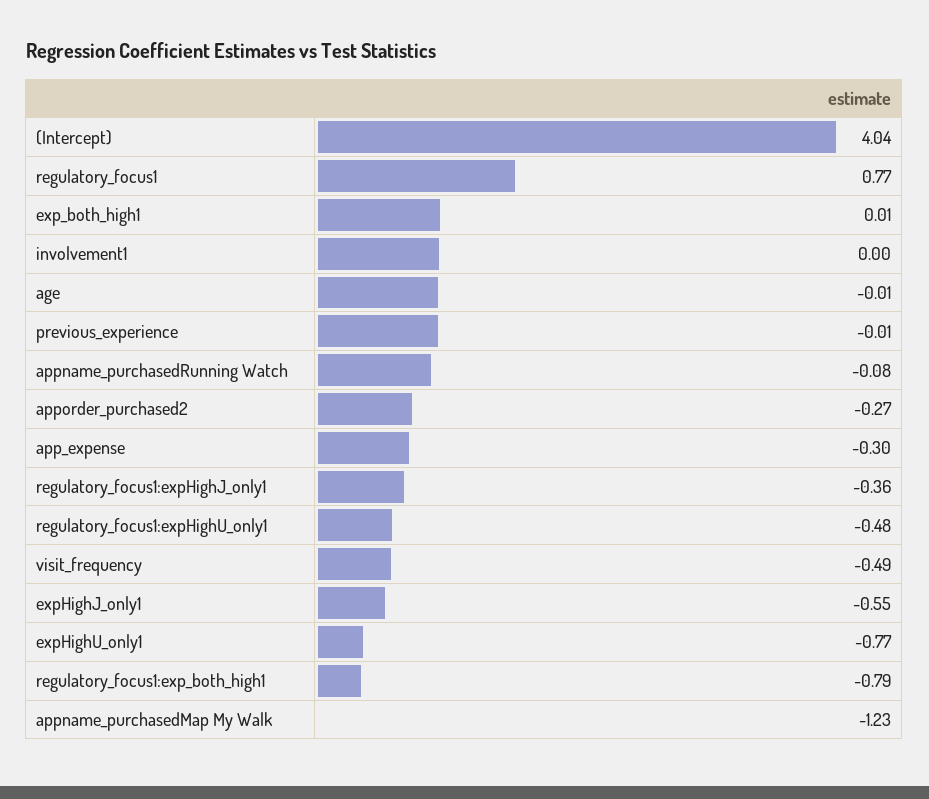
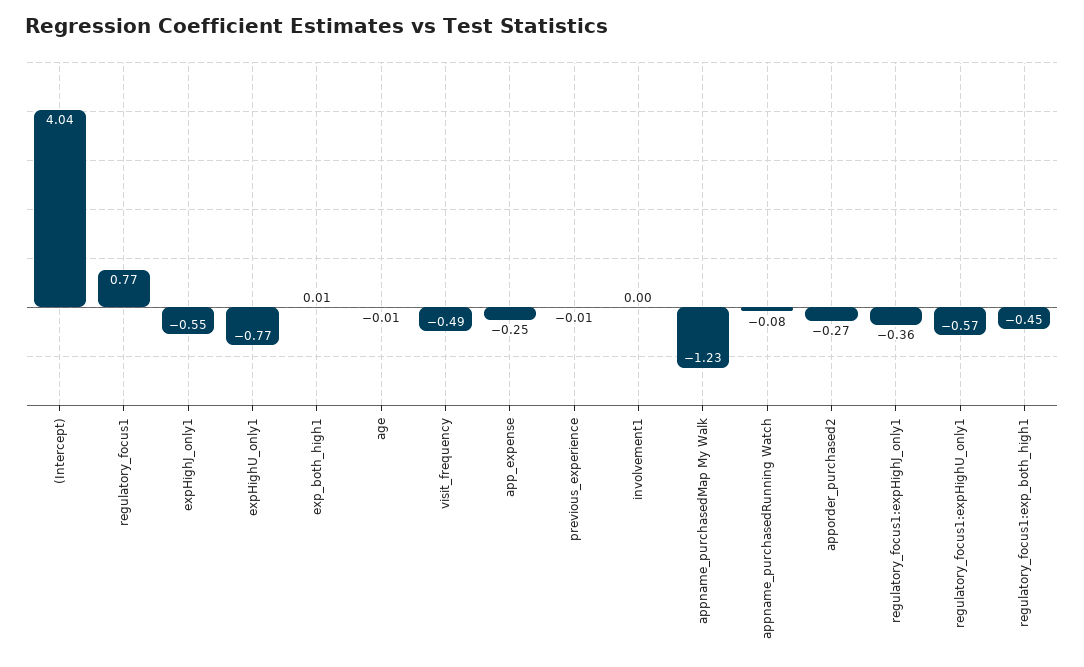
app_expense: -0.3 -> -0.25
regulatory_focus1:expHighU_only1: -0.48 -> -0.57
regulatory_focus1:exp_both_high1: -0.79 -> -0.45

